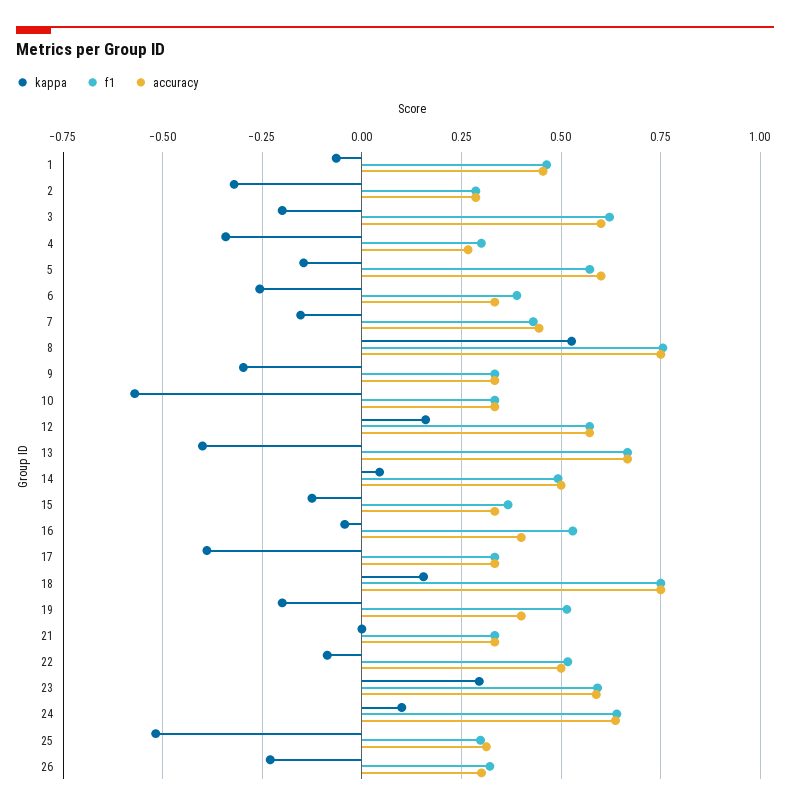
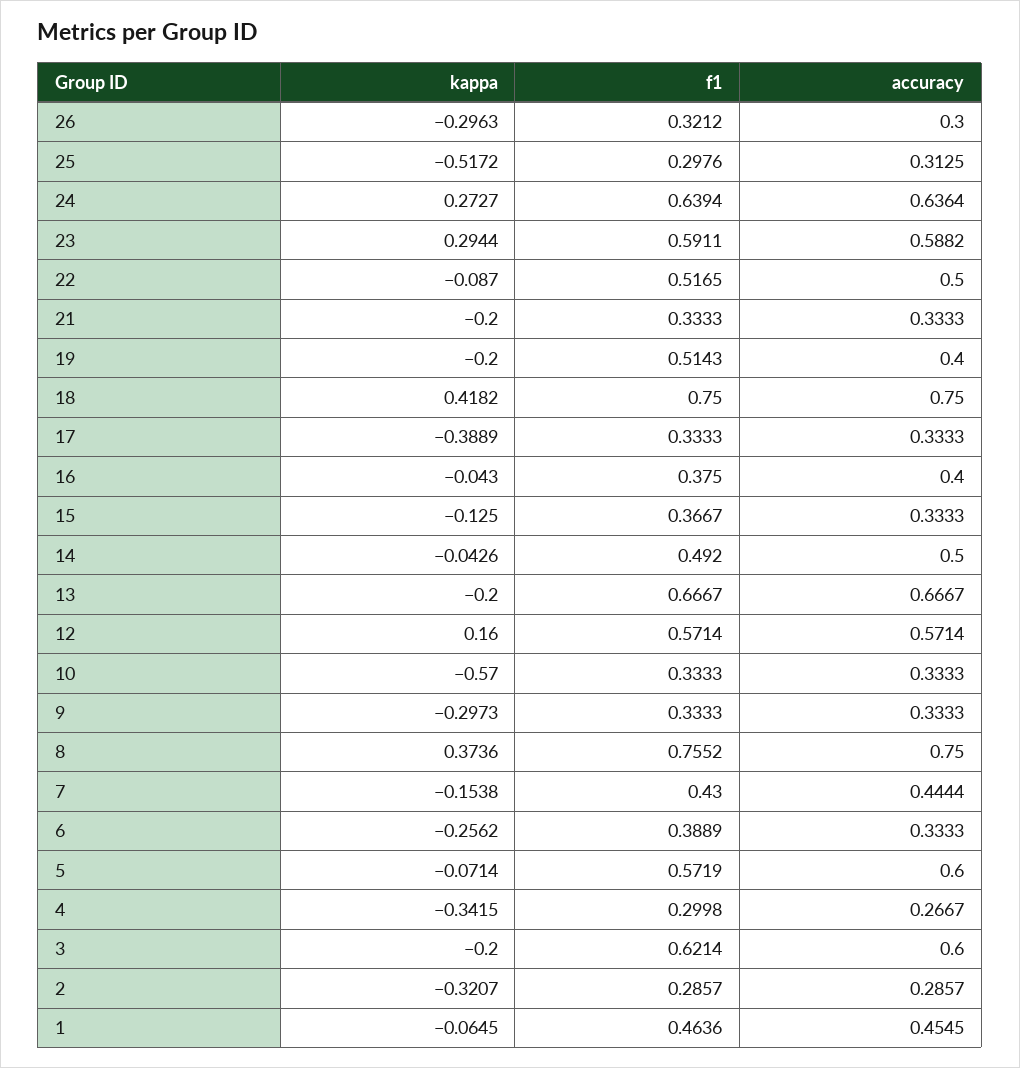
kappa, 5: -0.15 -> -0.0714
kappa, 8: 0.525 -> 0.3736
kappa, 13: -0.4 -> -0.2
kappa, 14: 0.05 -> -0.0426
f1, 16: 0.525 -> 0.375
kappa, 18: 0.15 -> 0.4182
kappa, 21: 0 -> -0.2
kappa, 24: 0.1 -> 0.2727
kappa, 26: -0.225 -> -0.2963

